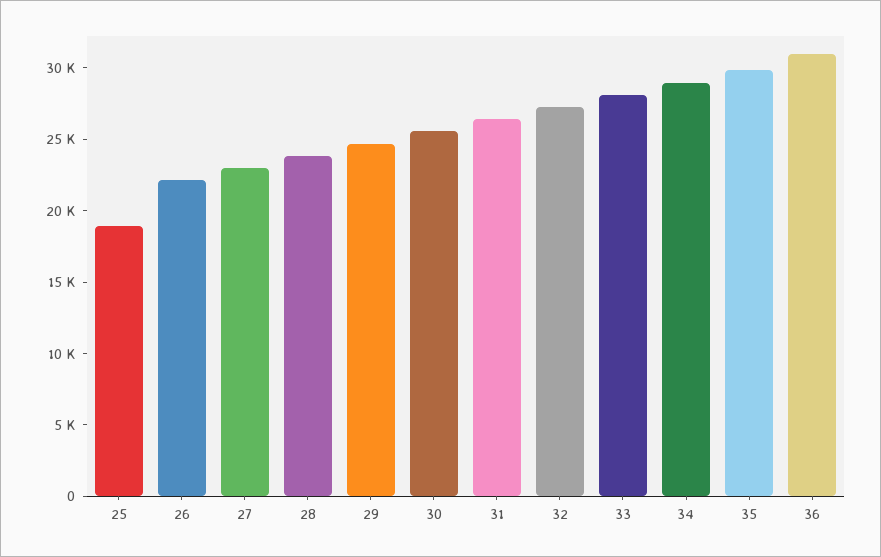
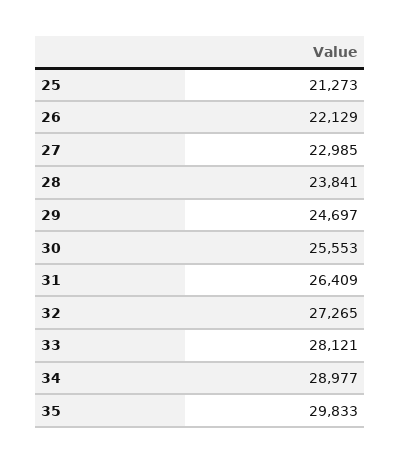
25: 19000 -> 21273
36: 31000 -> none

